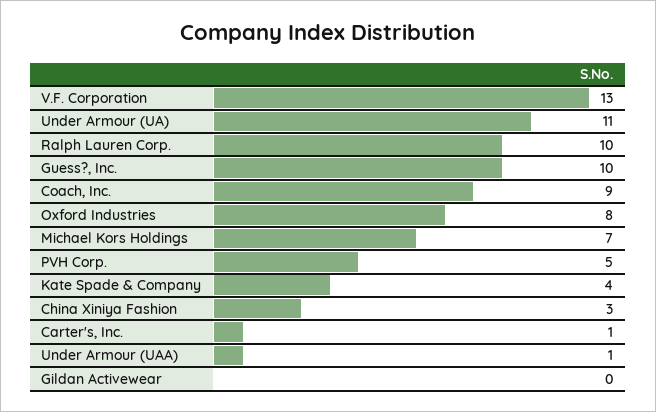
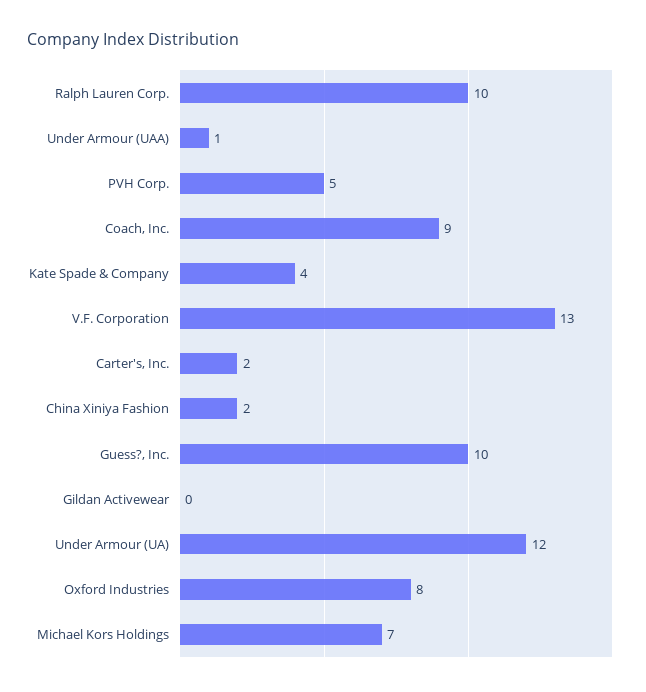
Under Armour (UA): 11 -> 12
China Xiniya Fashion: 3 -> 2
Carter's, Inc.: 1 -> 2

